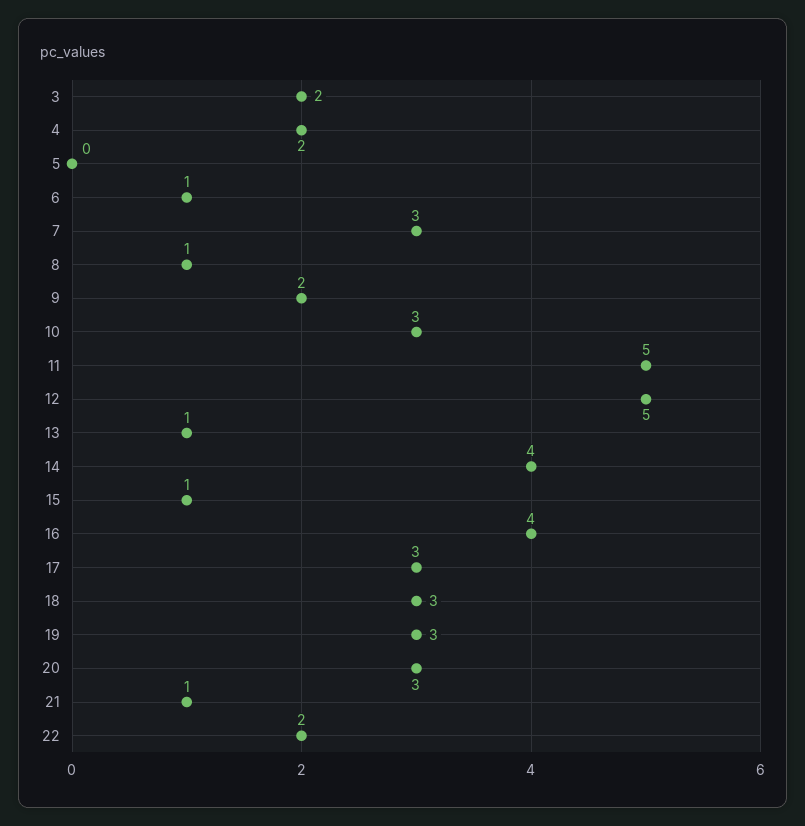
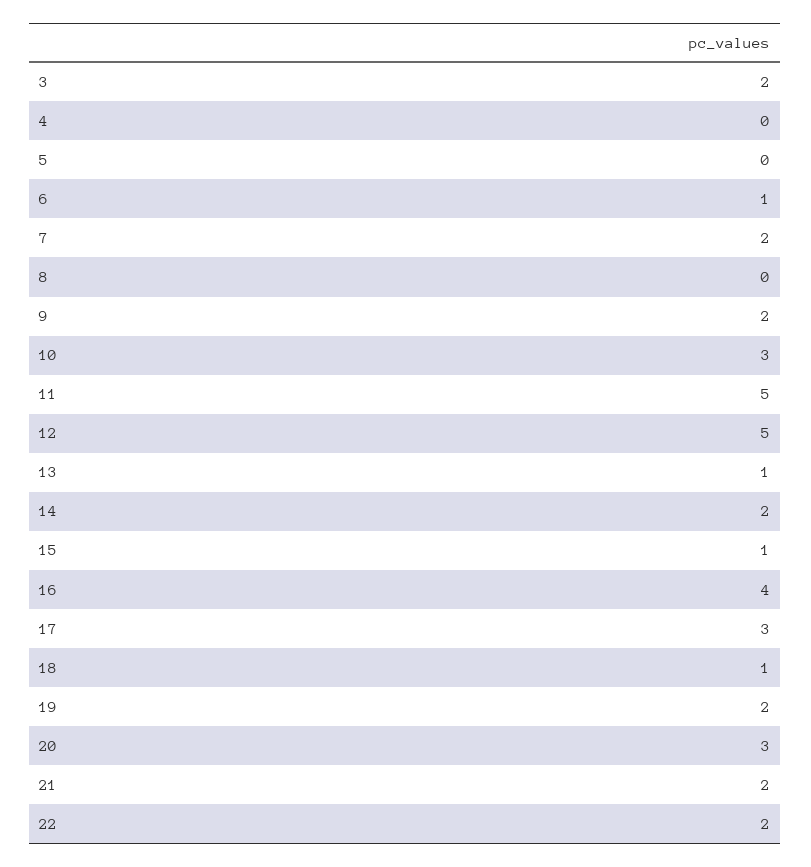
4: 2 -> 0
7: 3 -> 2
8: 1 -> 0
14: 4 -> 2
18: 3 -> 1
19: 3 -> 2
21: 1 -> 2

